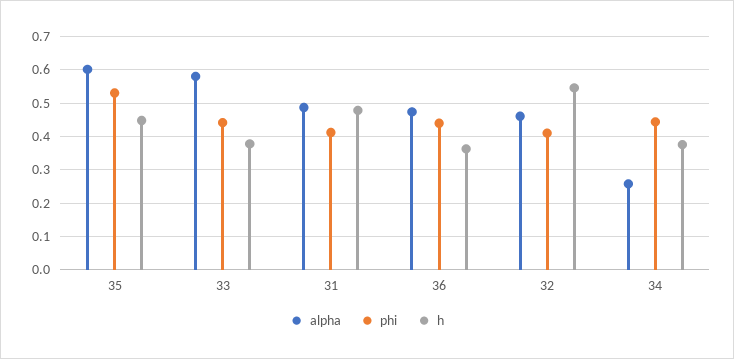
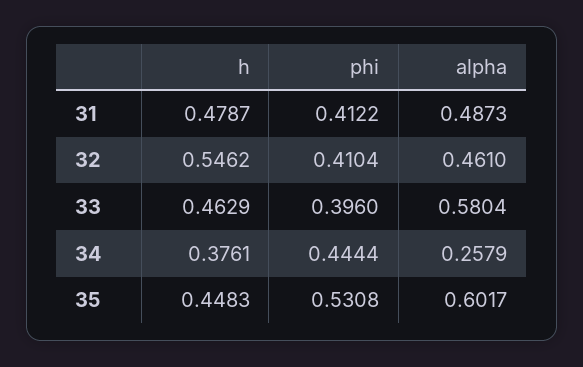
phi, 33: 0.44 -> 0.396
h, 33: 0.38 -> 0.4629
alpha, 36: 0.48 -> none
phi, 36: 0.44 -> none
h, 36: 0.36 -> none

